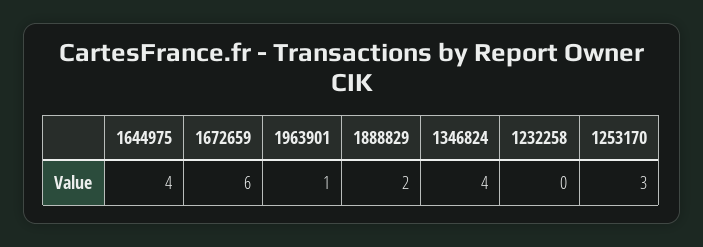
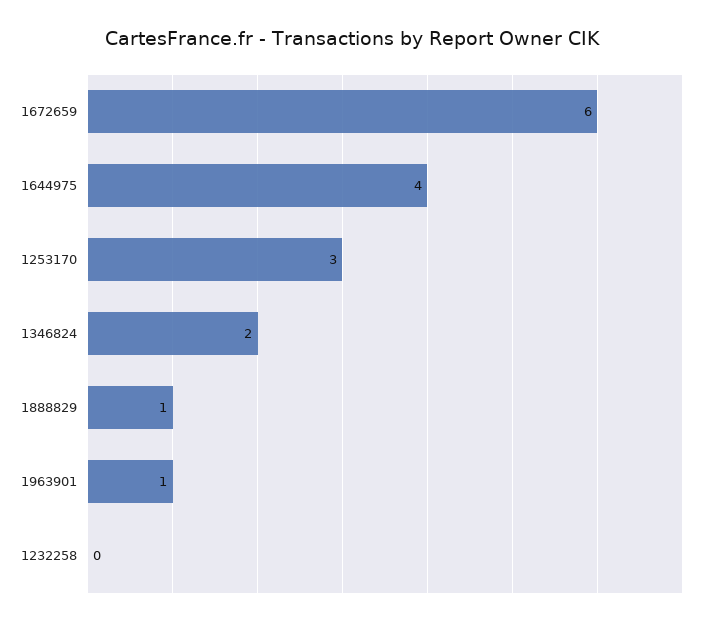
1888829: 2 -> 1
1346824: 4 -> 2

